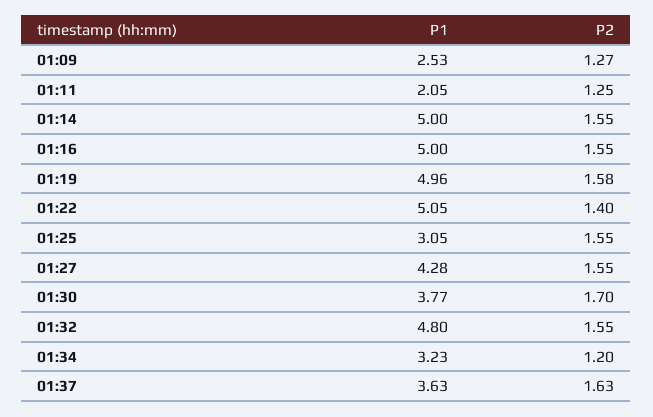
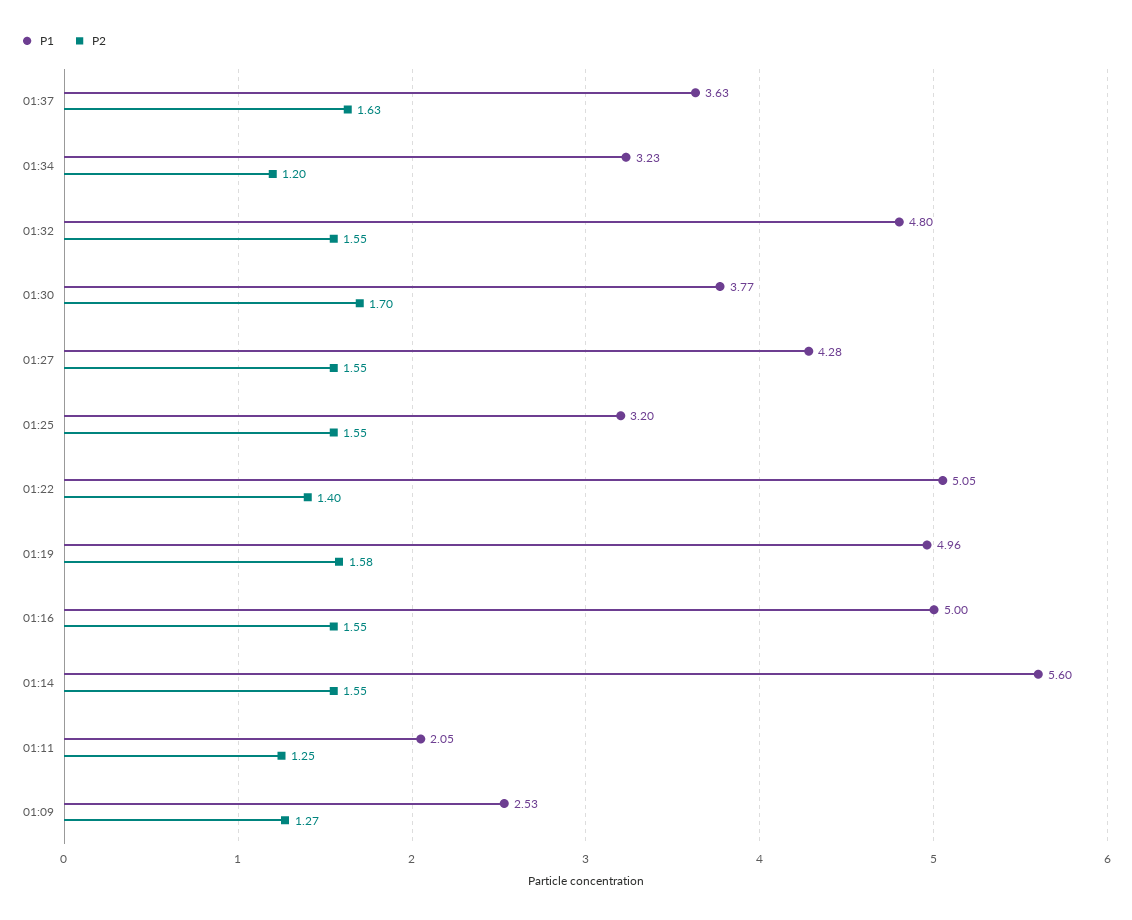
P1, 01:14: 5 -> 5.6
P1, 01:25: 3.05 -> 3.2

